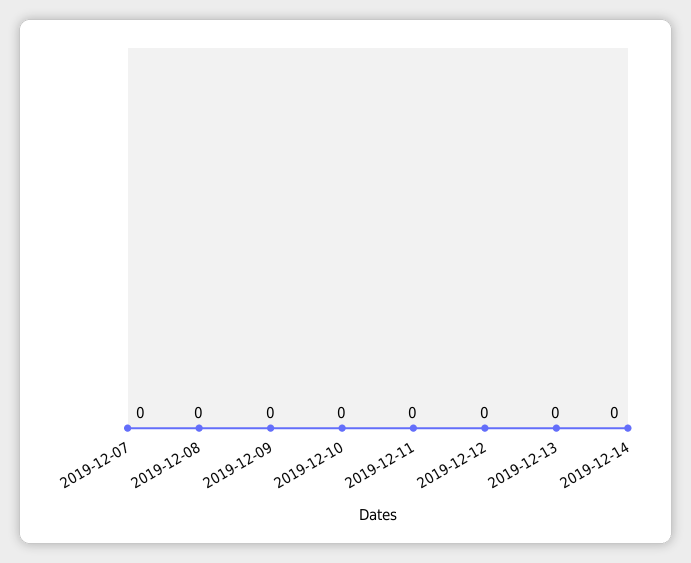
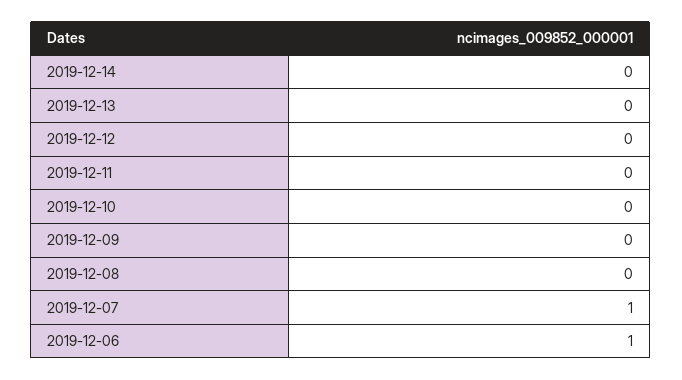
2019-12-07: 0 -> 1
2019-12-06: none -> 1

